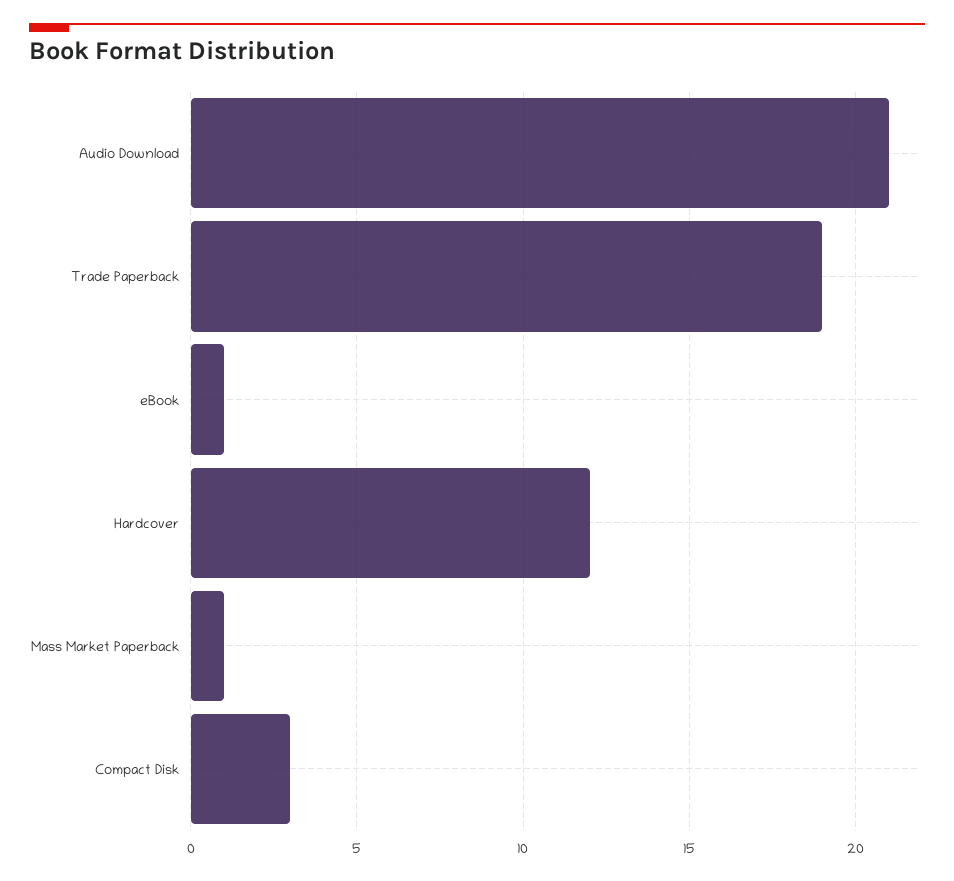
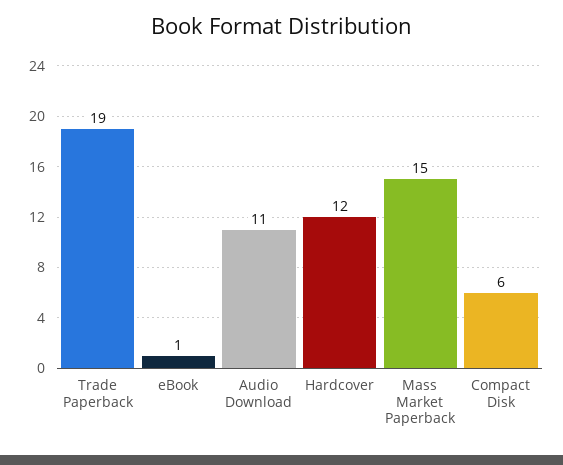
Audio Download: 21 -> 11
Mass Market Paperback: 1 -> 15
Compact Disk: 3 -> 6

